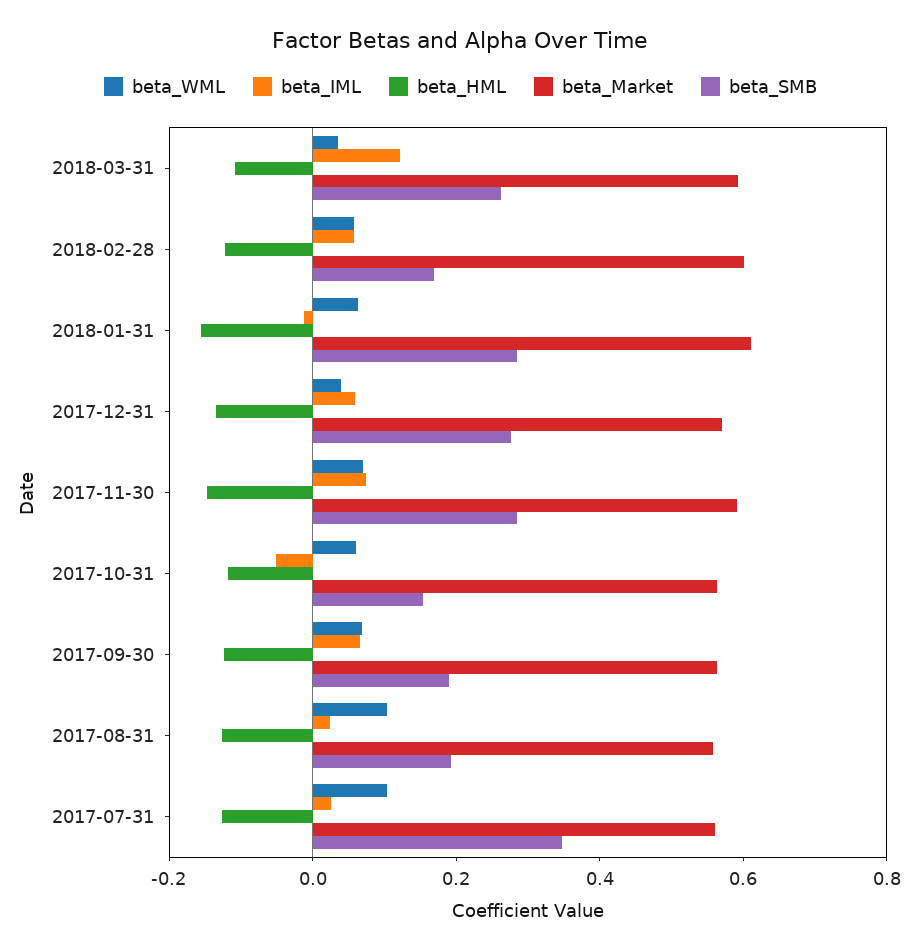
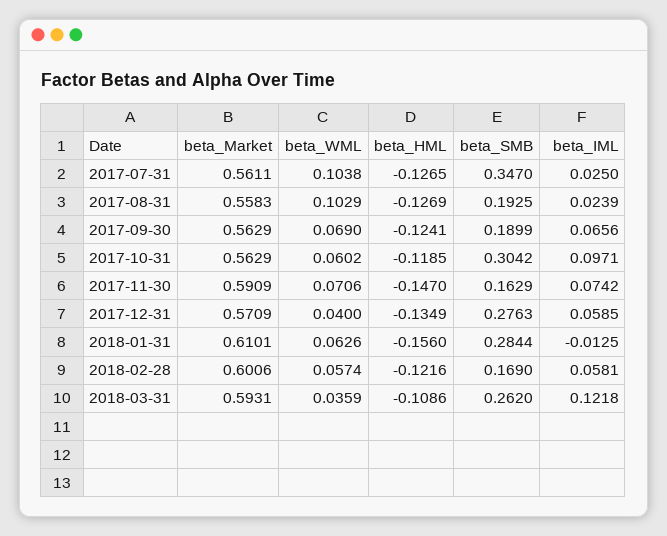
beta_SMB, 2017-11-30: 0.3 -> 0.1629
beta_IML, 2017-10-31: -0.05 -> 0.0971
beta_SMB, 2017-10-31: 0.15 -> 0.3042

